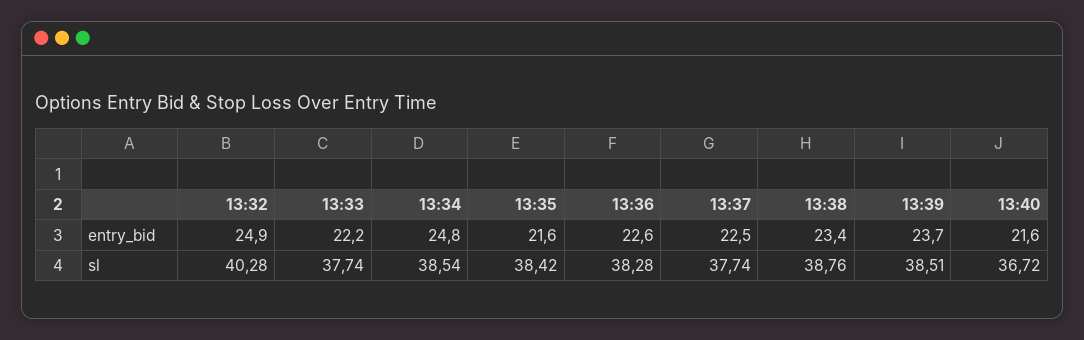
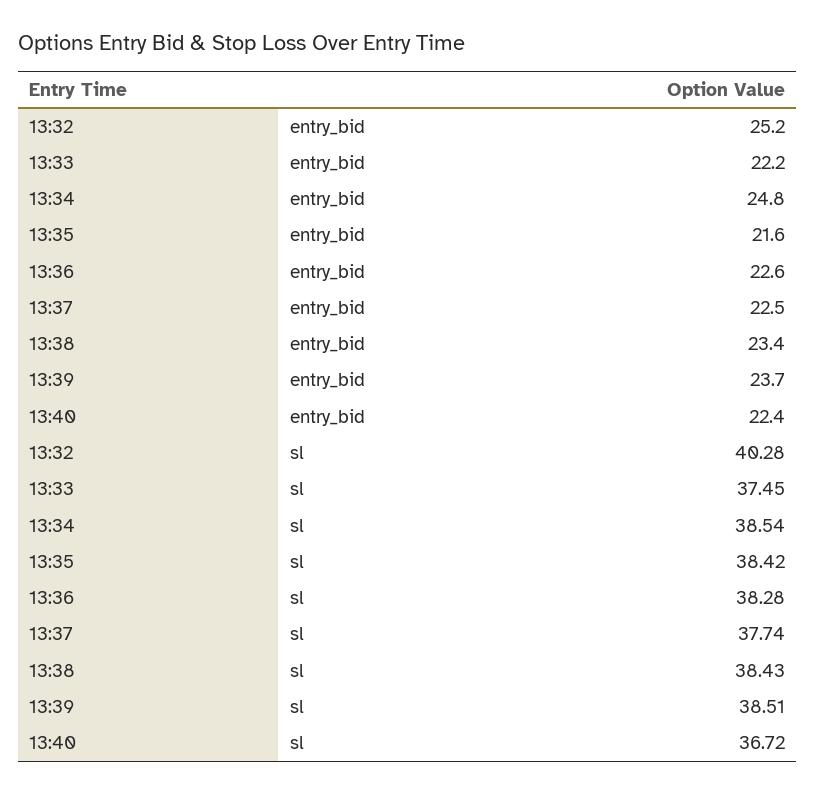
13:32, entry_bid: 24.9 -> 25.2
13:40, entry_bid: 21.6 -> 22.4
13:33, sl: 37.74 -> 37.45
13:38, sl: 38.76 -> 38.43

